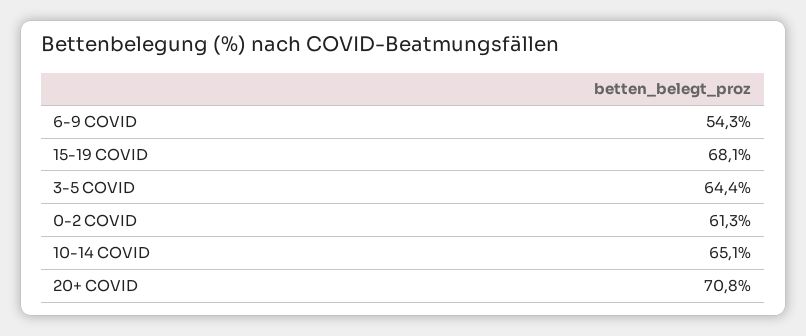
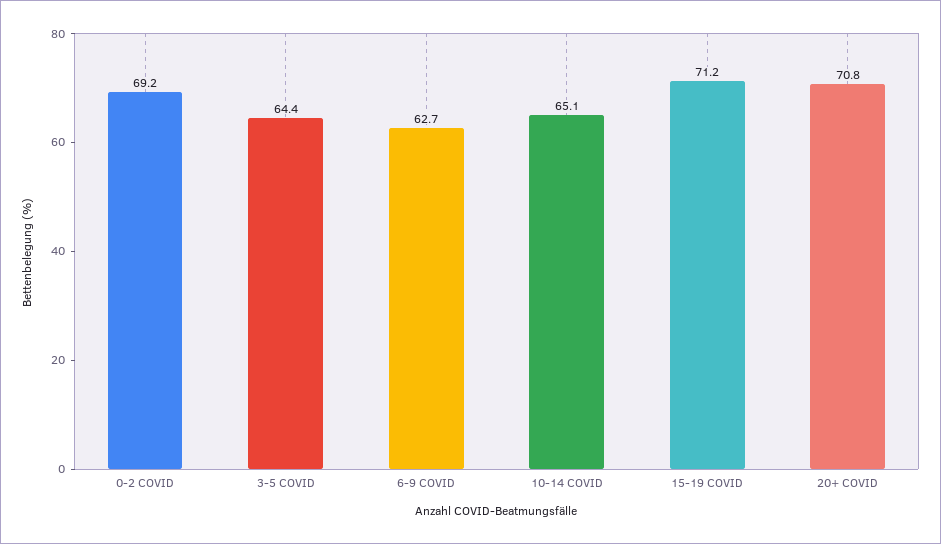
6-9 COVID: 54.3 -> 62.7
15-19 COVID: 68.1 -> 71.2
0-2 COVID: 61.3 -> 69.2

